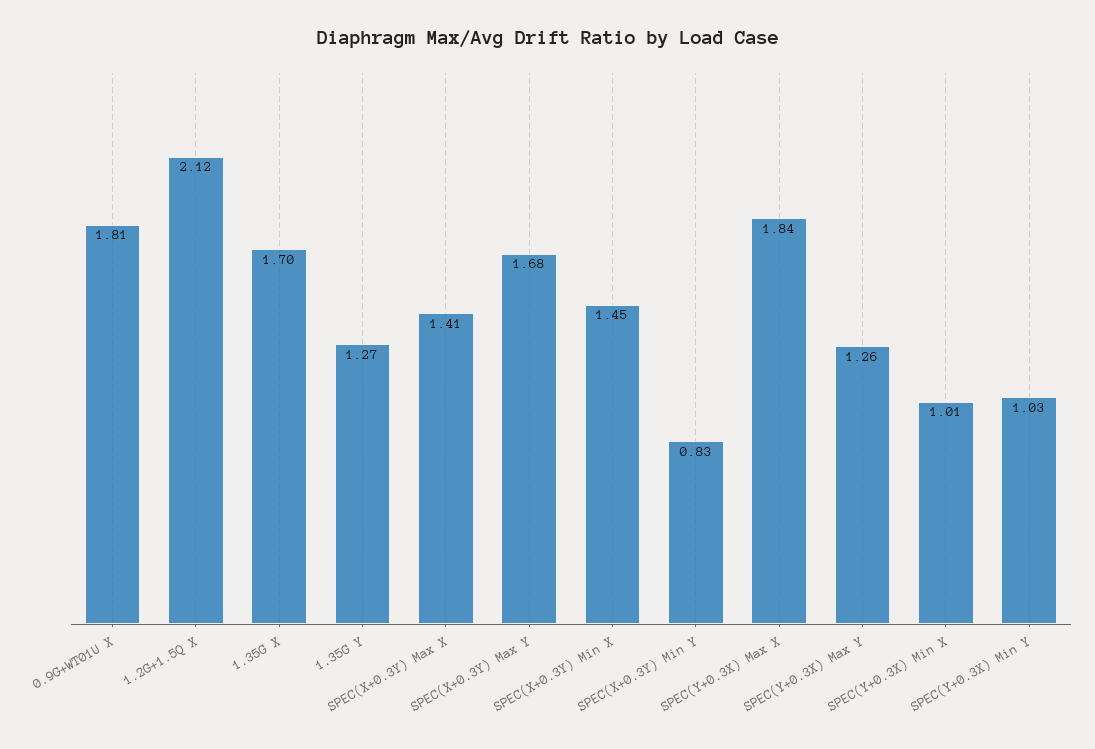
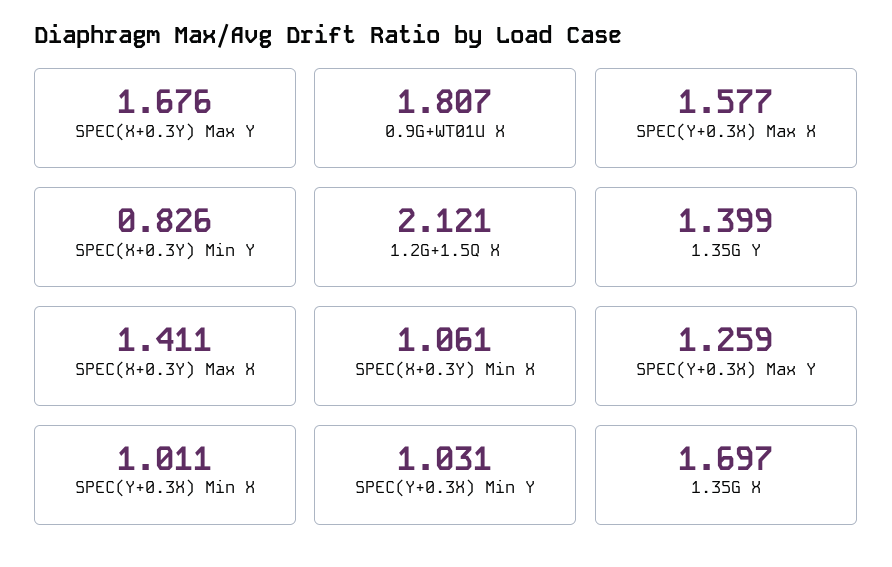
1.35G Y: 1.27 -> 1.399
SPEC(X+0.3Y) Min X: 1.45 -> 1.061
SPEC(Y+0.3X) Max X: 1.84 -> 1.577

